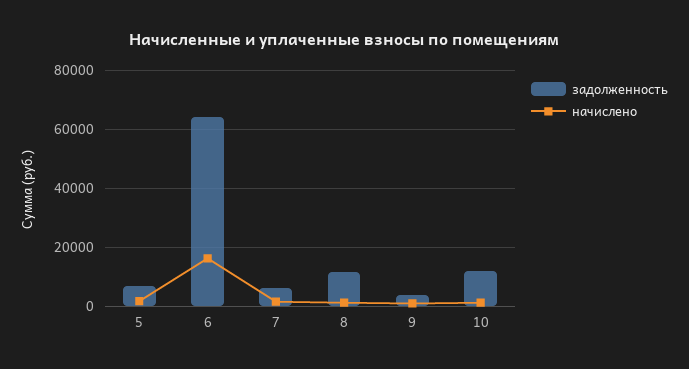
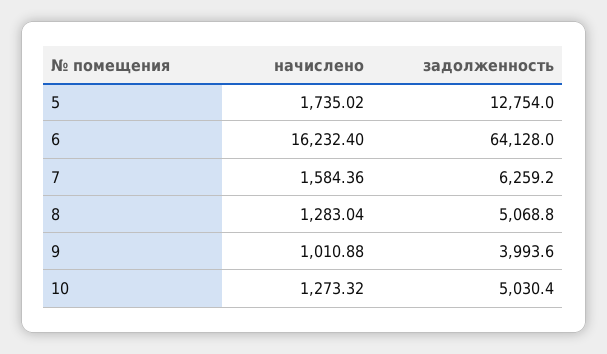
задолженность, 5: 7500 -> 12754
задолженность, 8: 12500 -> 5068.8
задолженность, 10: 12500 -> 5030.4

